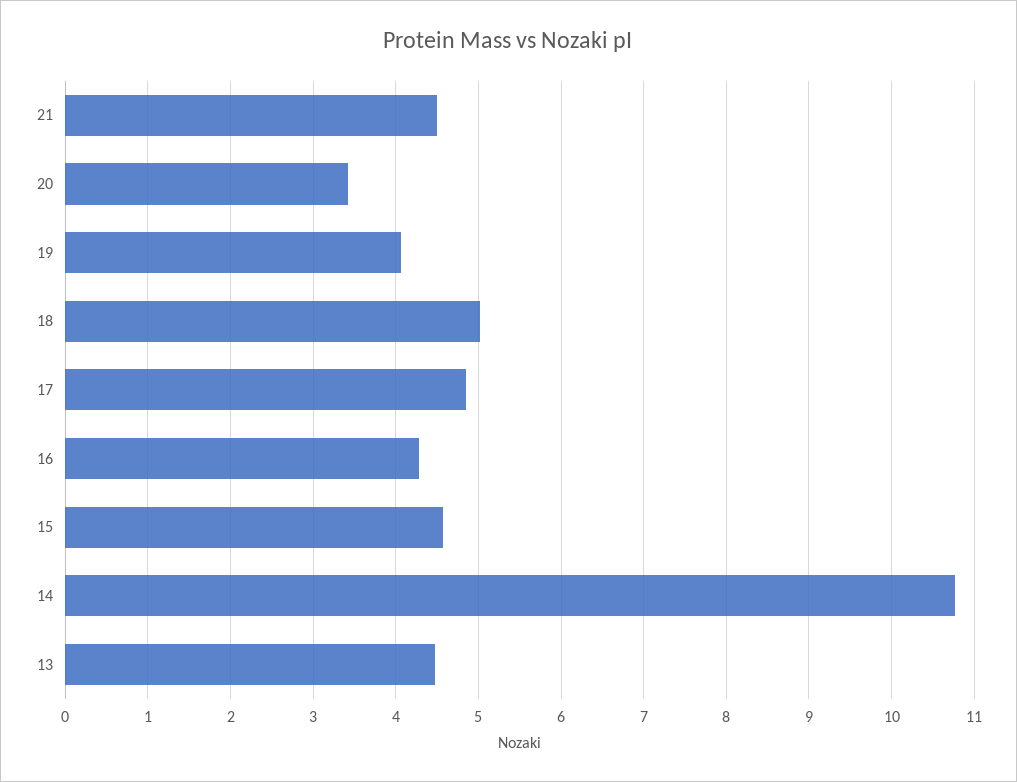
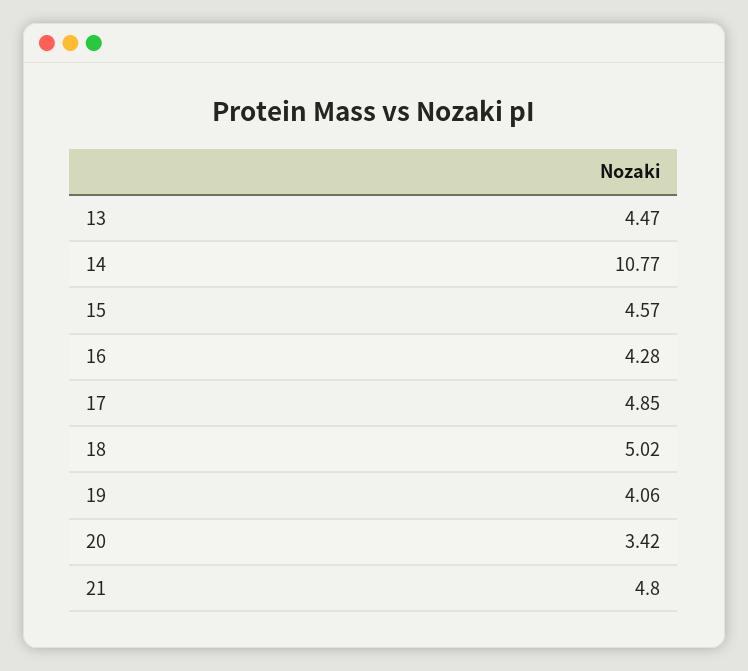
21: 4.5 -> 4.8

